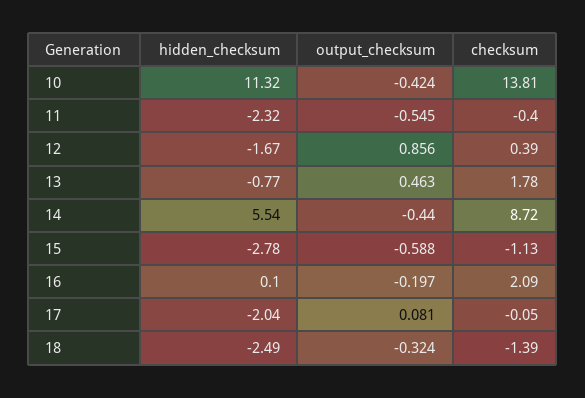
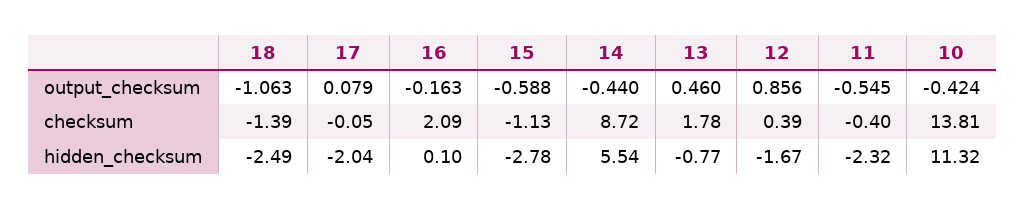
output_checksum, 13: 0.463 -> 0.46
output_checksum, 16: -0.197 -> -0.163
output_checksum, 17: 0.081 -> 0.079
output_checksum, 18: -0.324 -> -1.063

